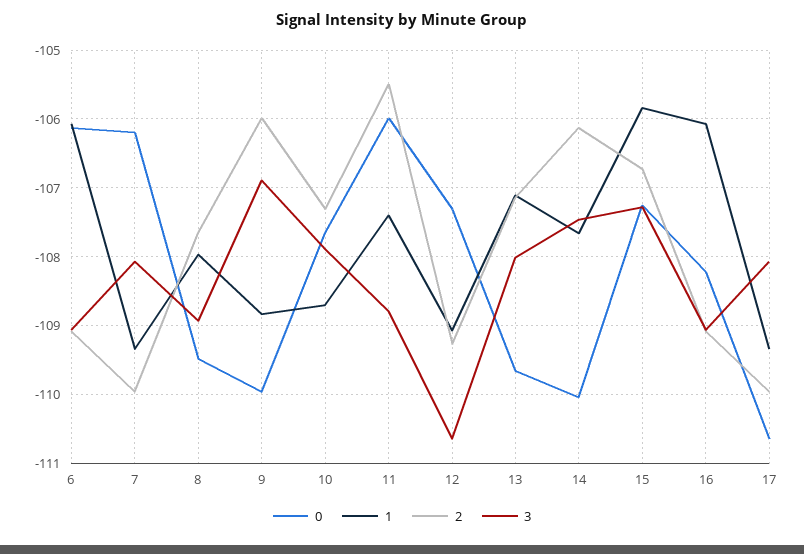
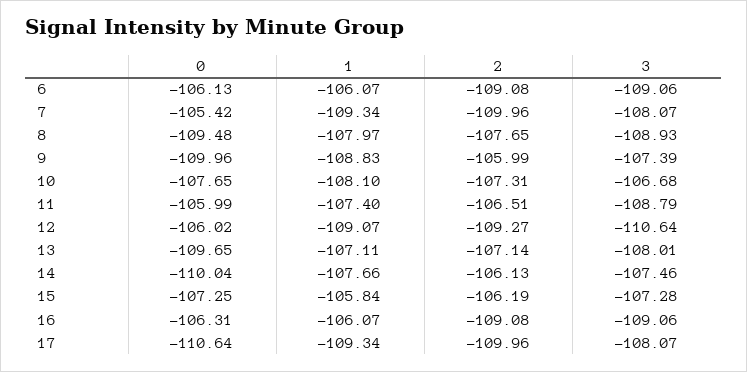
0, 7: -106.2 -> -105.42
3, 9: -106.9 -> -107.39
1, 10: -108.7 -> -108.1
3, 10: -107.9 -> -106.68
2, 11: -105.5 -> -106.51
0, 12: -107.3 -> -106.02
2, 15: -106.7 -> -106.19
0, 16: -108.2 -> -106.31

